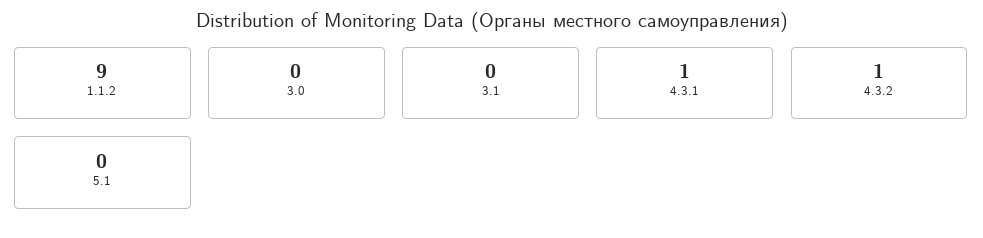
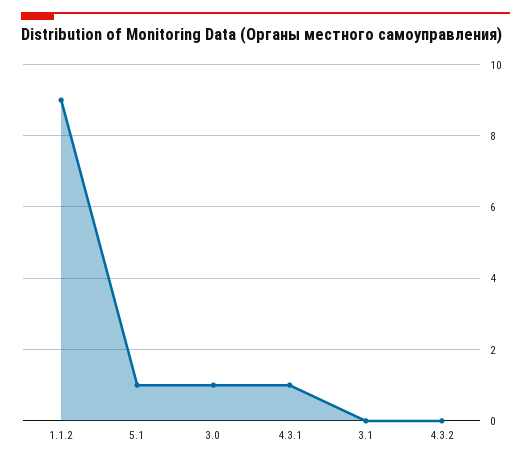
3.0: 0 -> 1
4.3.2: 1 -> 0
5.1: 0 -> 1

